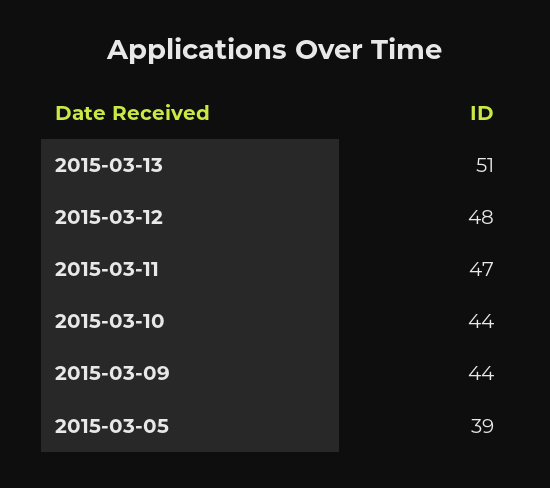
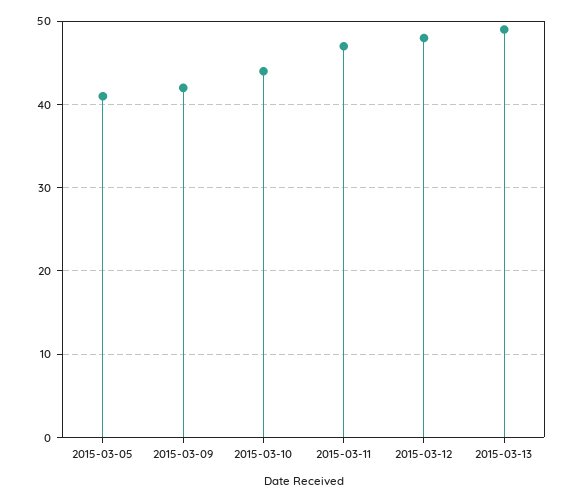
2015-03-13: 51 -> 49
2015-03-09: 44 -> 42
2015-03-05: 39 -> 41

